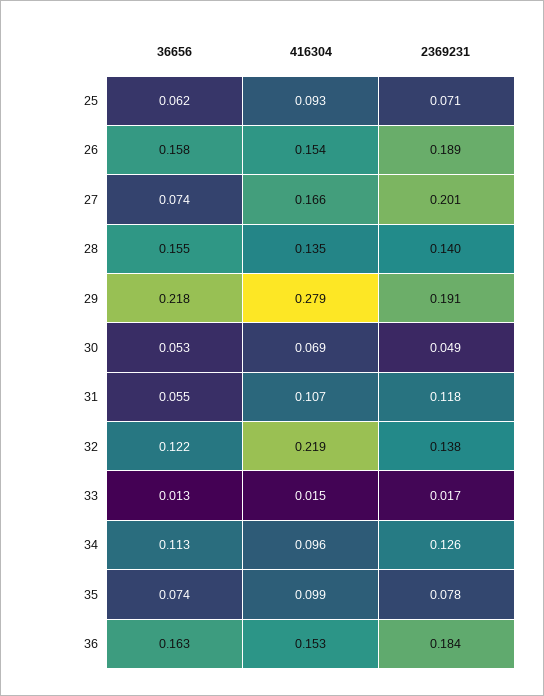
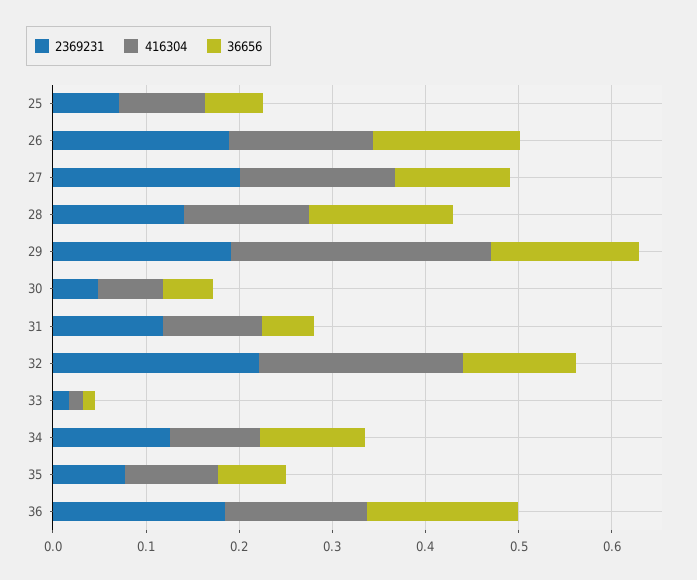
36656, 27: 0.074 -> 0.12
36656, 29: 0.218 -> 0.16
2369231, 32: 0.138 -> 0.22

